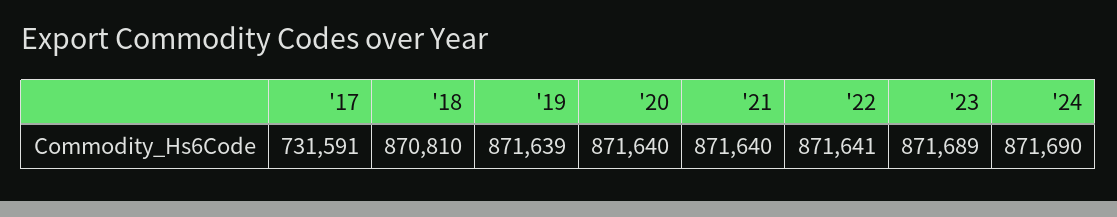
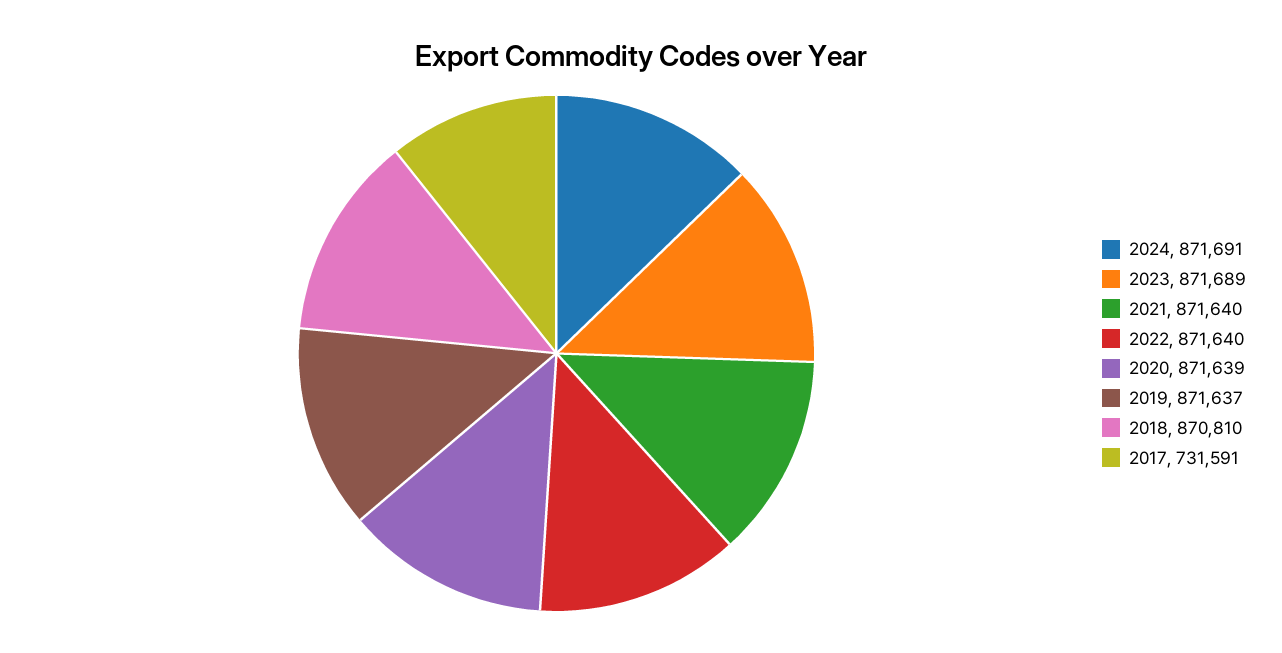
'19: 871639 -> 871637
'20: 871640 -> 871639
'22: 871641 -> 871640
'24: 871690 -> 871691

